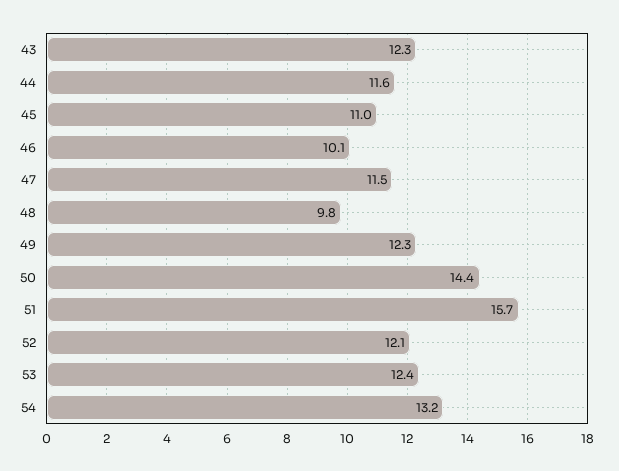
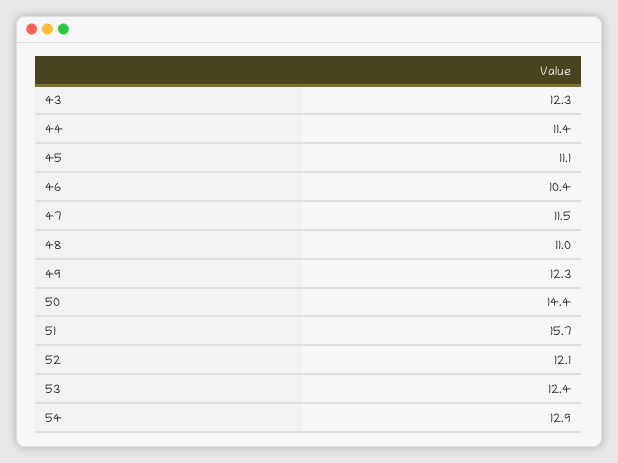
44: 11.6 -> 11.4
45: 11 -> 11.1
46: 10.1 -> 10.4
48: 9.8 -> 11
54: 13.2 -> 12.9

